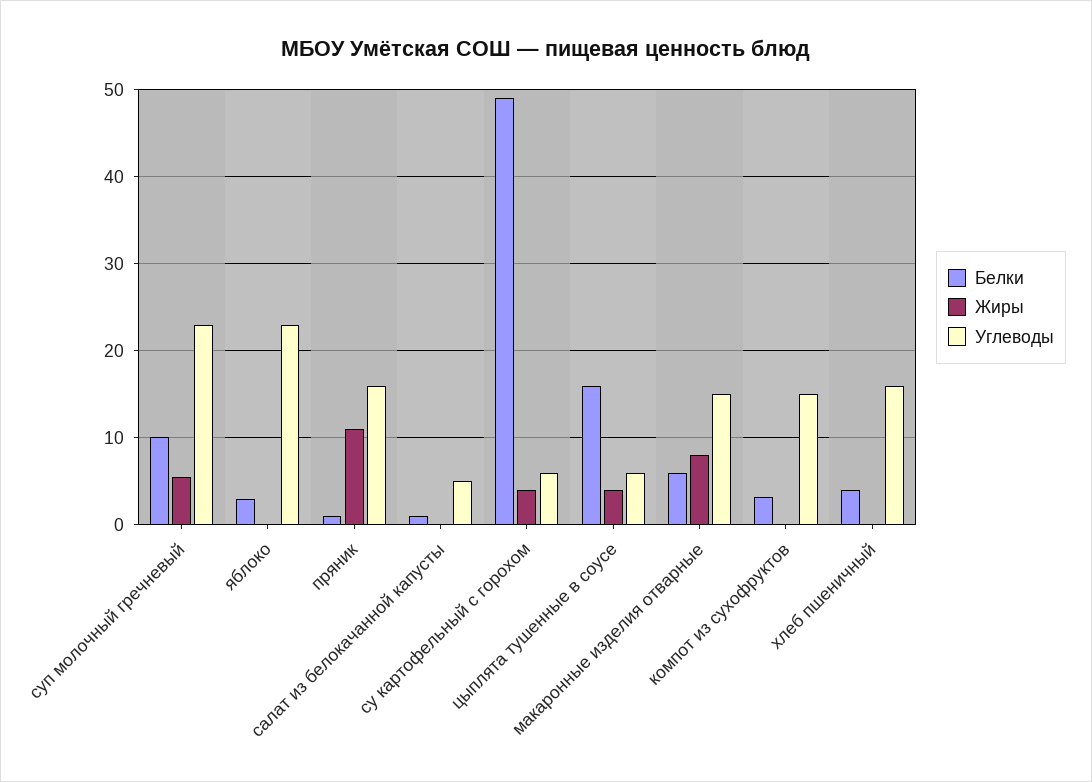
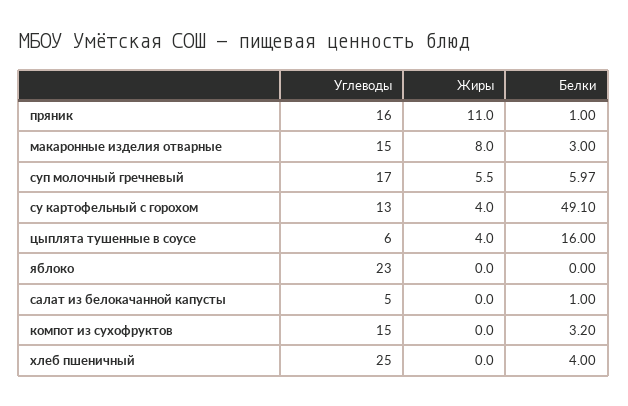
Белки, суп молочный гречневый: 10 -> 5.97
Углеводы, суп молочный гречневый: 23 -> 17
Белки, яблоко: 3 -> 0
Углеводы, су картофельный с горохом: 6 -> 13
Белки, макаронные изделия отварные: 6 -> 3
Углеводы, хлеб пшеничный: 16 -> 25

